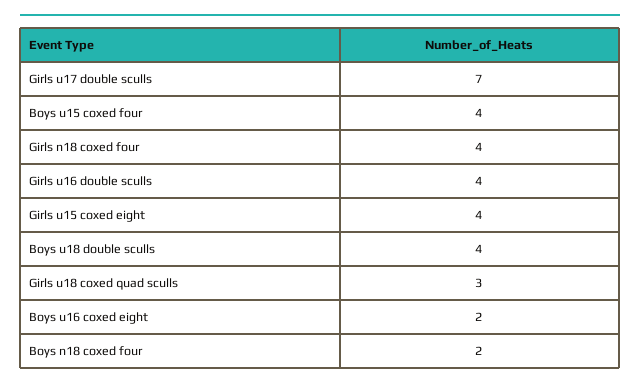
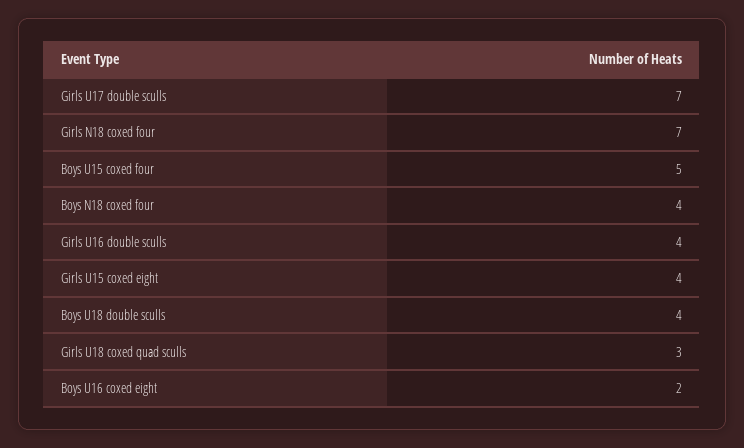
Boys u15 coxed four: 4 -> 5
Girls n18 coxed four: 4 -> 7
Boys n18 coxed four: 2 -> 4

